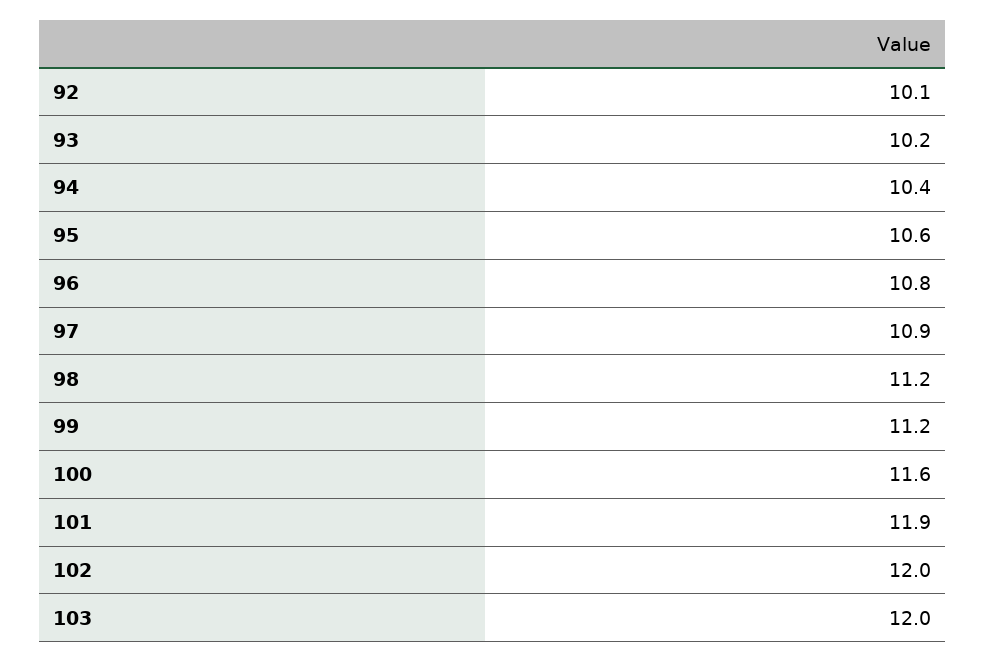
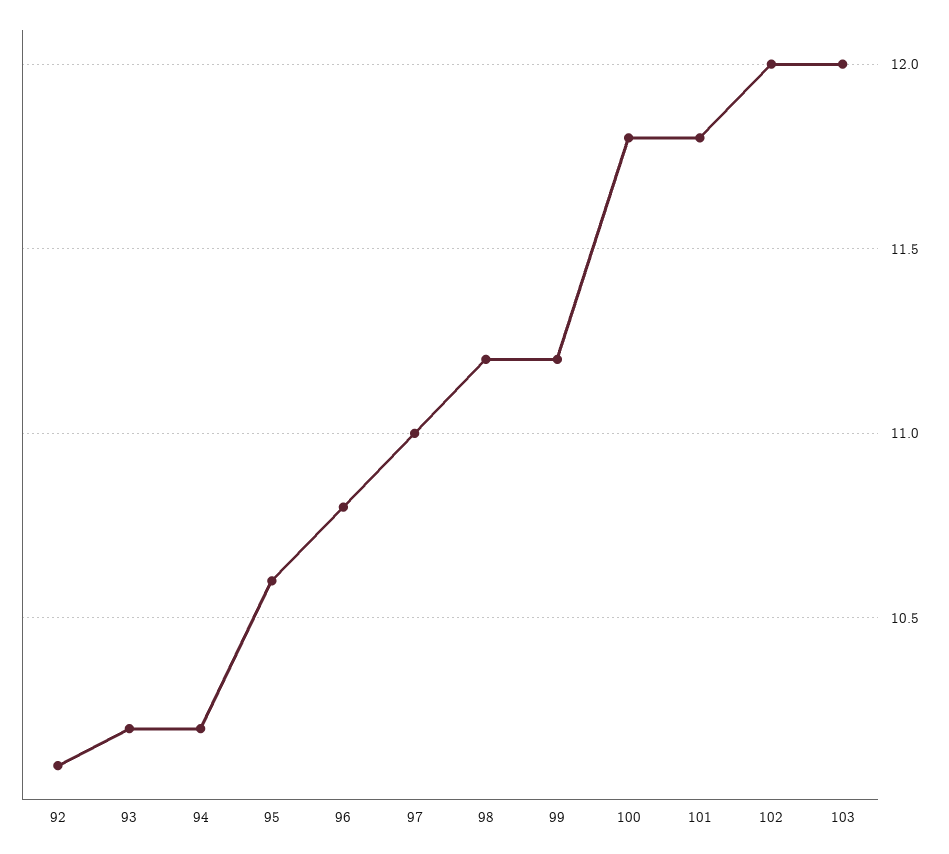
94: 10.4 -> 10.2
97: 10.9 -> 11
100: 11.6 -> 11.8
101: 11.9 -> 11.8

